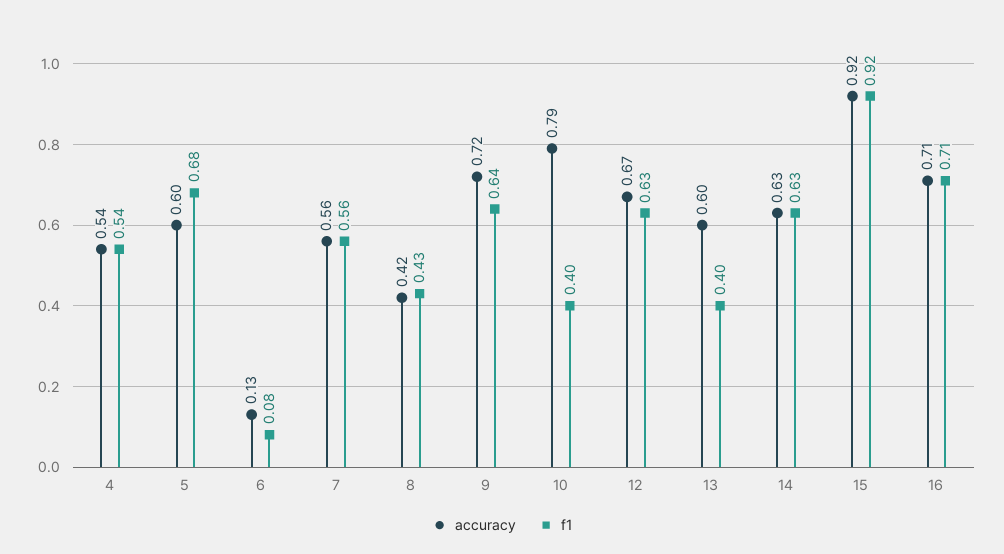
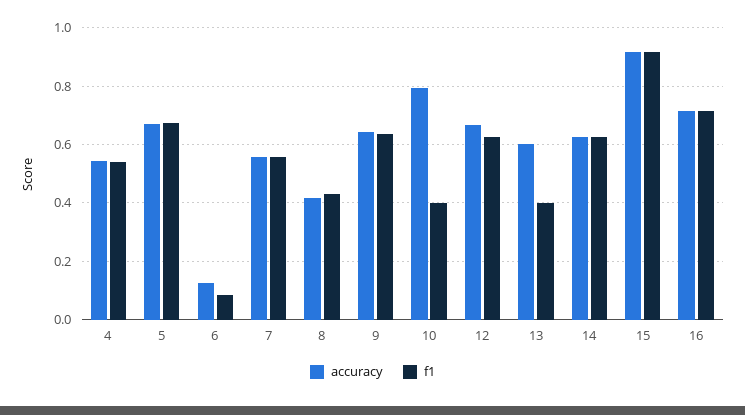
accuracy, 5: 0.6 -> 0.675
accuracy, 9: 0.72 -> 0.65

